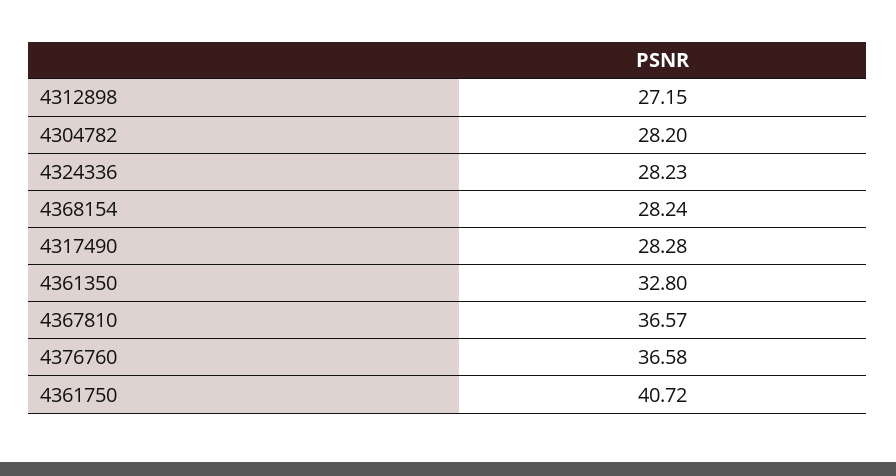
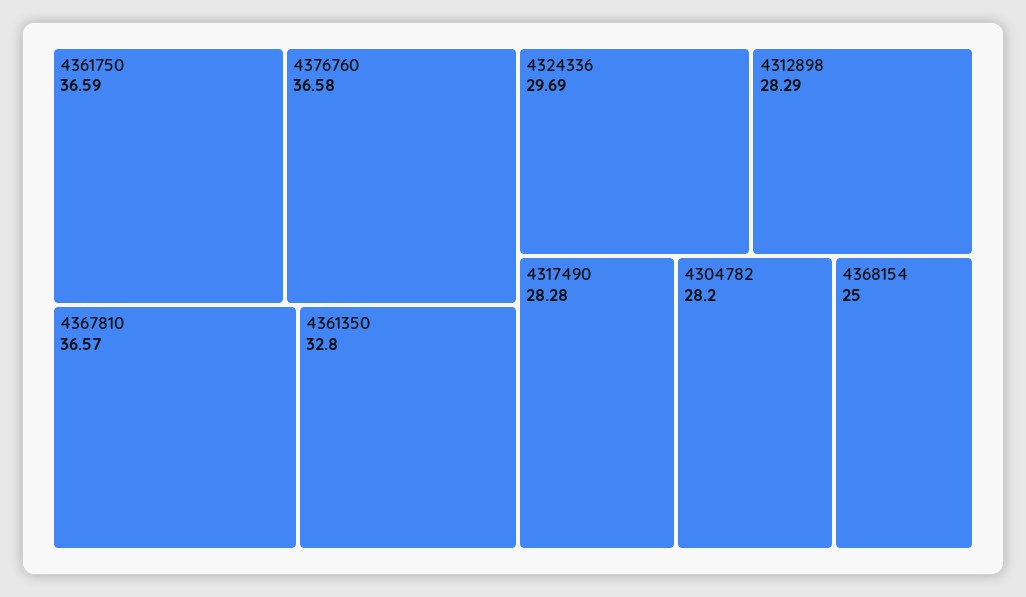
4312898: 27.15 -> 28.29
4324336: 28.23 -> 29.69
4368154: 28.24 -> 25
4361750: 40.72 -> 36.59

